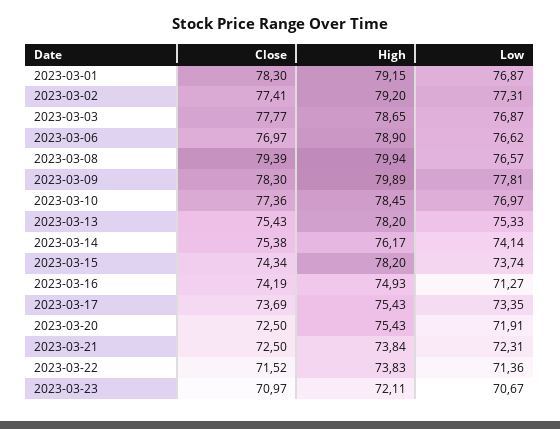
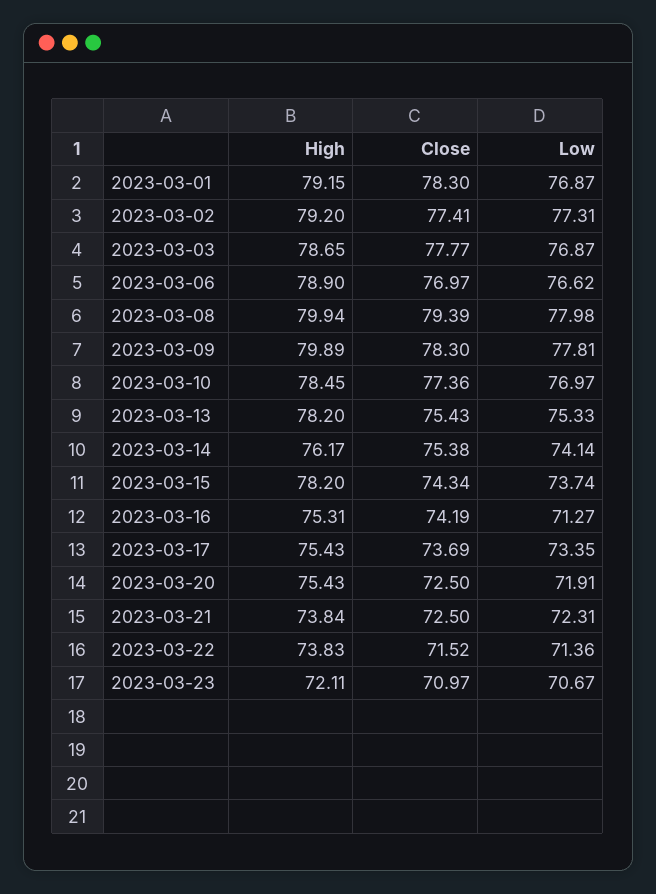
Low, 2023-03-08: 76.57 -> 77.98
High, 2023-03-16: 74.93 -> 75.31

